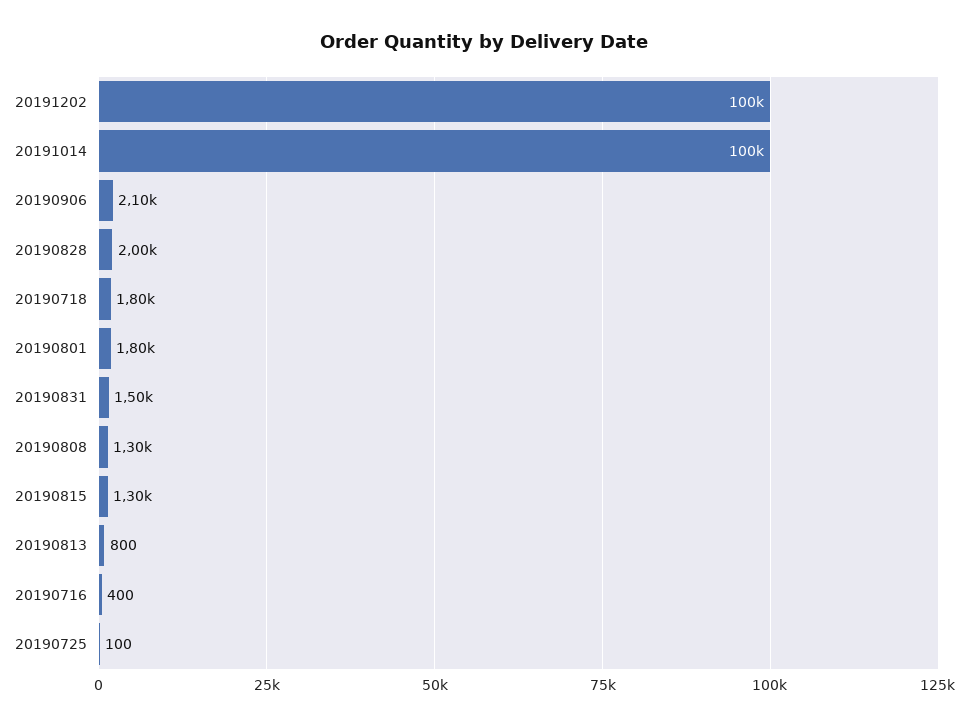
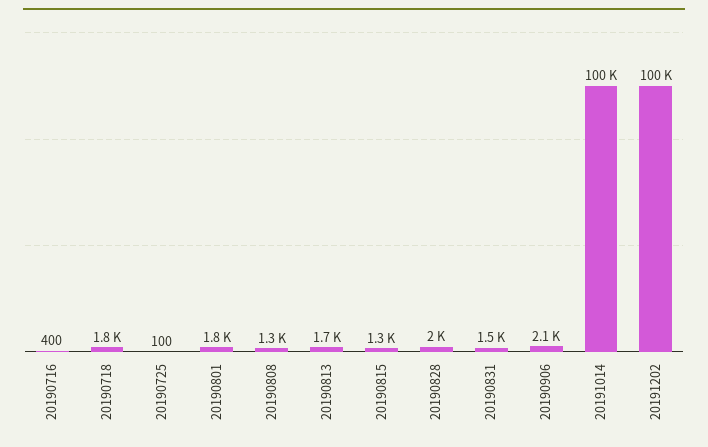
20190813: 800 -> 1700

